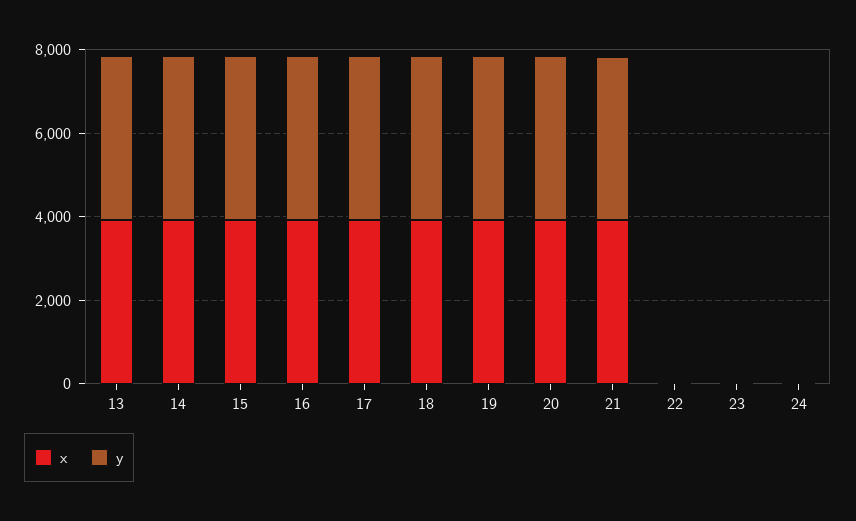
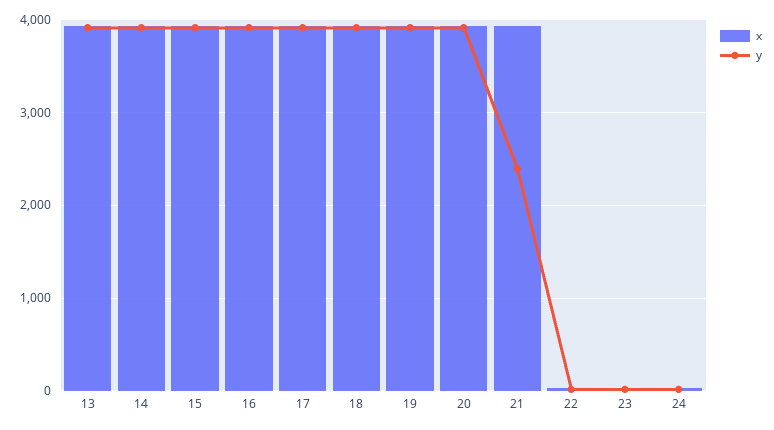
y, 21: 4000 -> 2400

